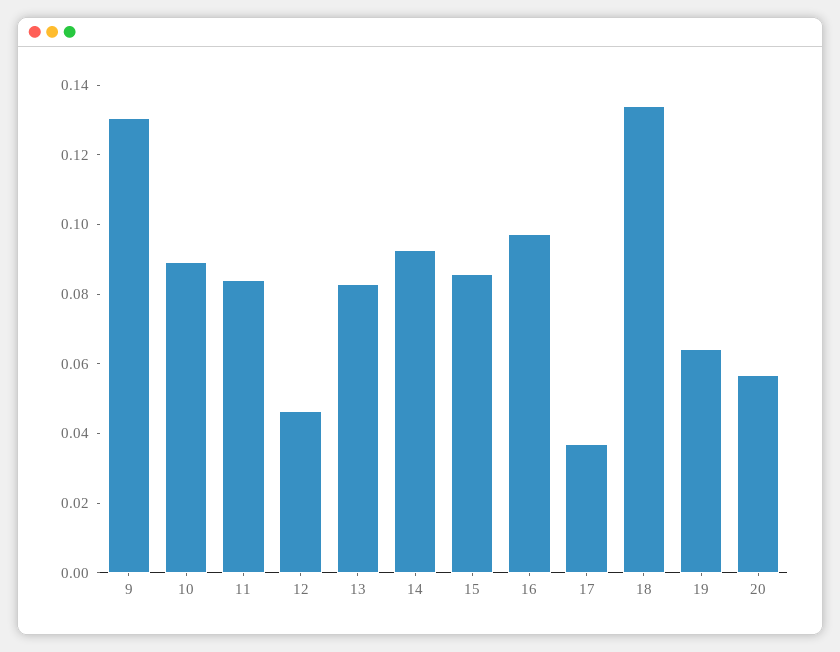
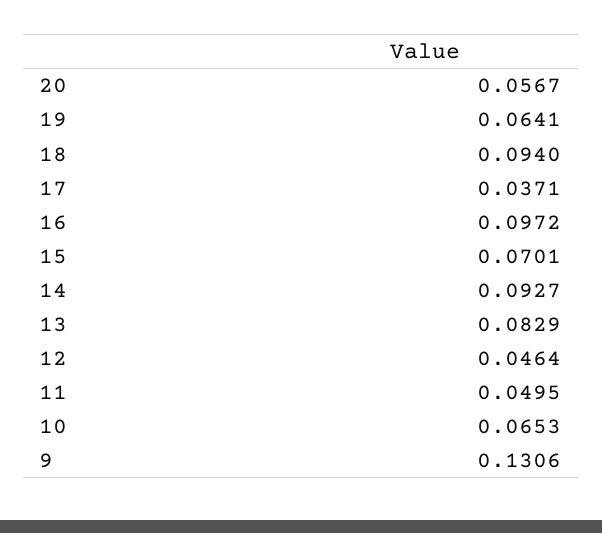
10: 0.09 -> 0.0653
11: 0.085 -> 0.0495
15: 0.085 -> 0.0701
18: 0.135 -> 0.094

